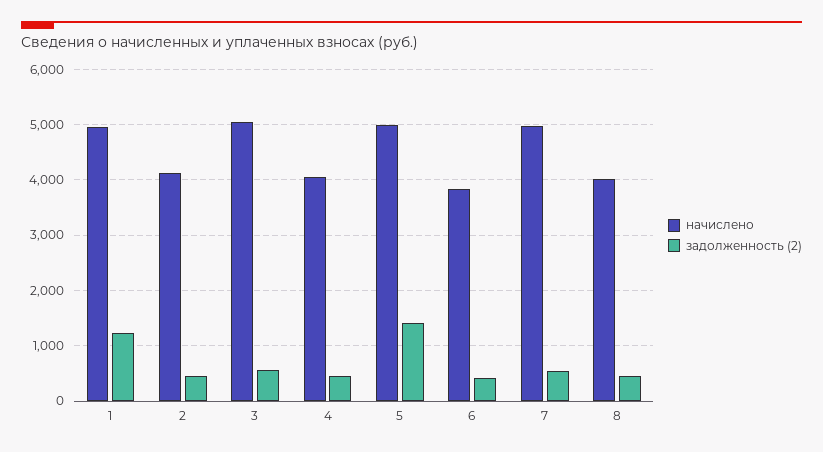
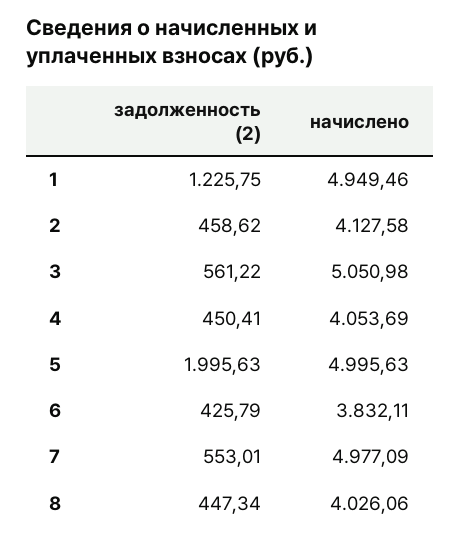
задолженность (2), 5: 1400 -> 1995.63

